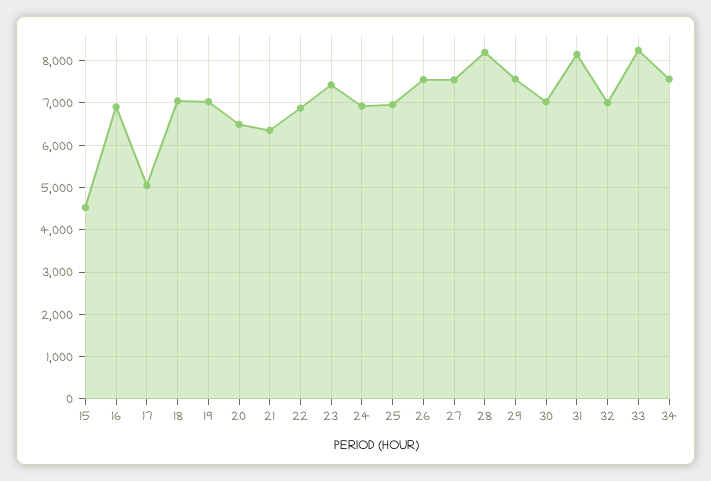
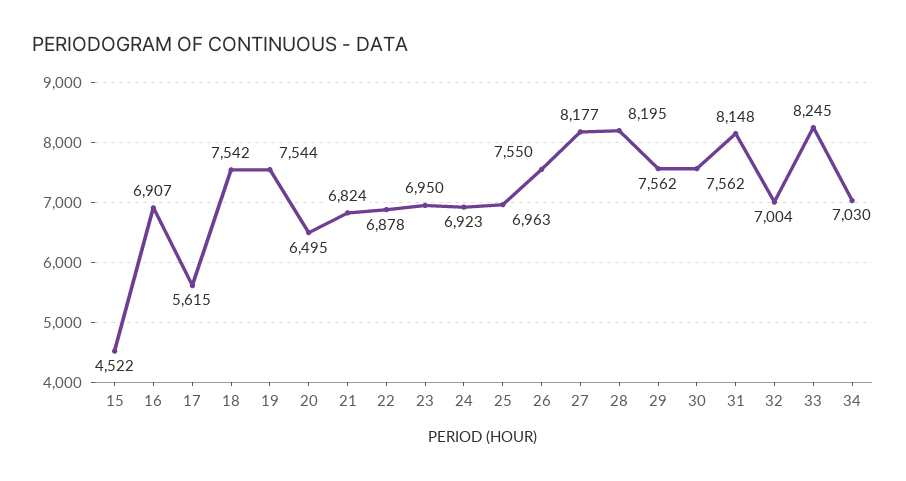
17: 5000 -> 5615
18: 7000 -> 7542
19: 7000 -> 7544
21: 6400 -> 6824
23: 7400 -> 6950
27: 7600 -> 8177
30: 7000 -> 7562
34: 7600 -> 7030

